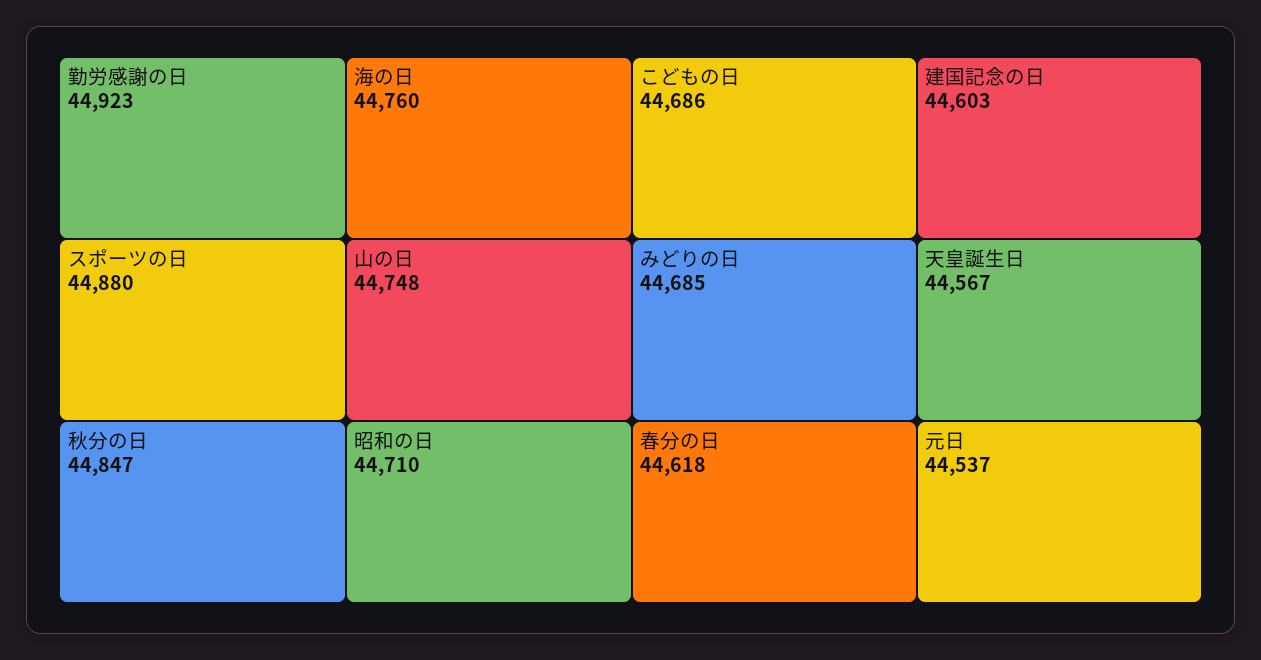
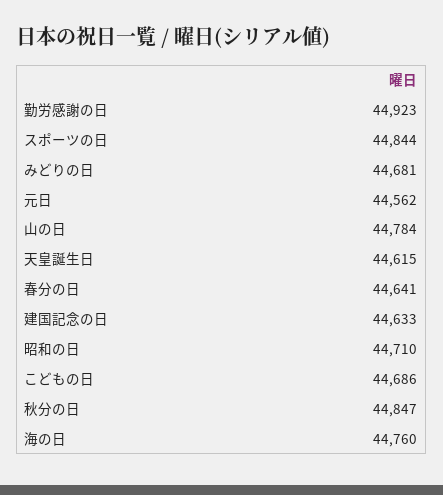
スポーツの日: 44880 -> 44844
山の日: 44748 -> 44784
みどりの日: 44685 -> 44681
春分の日: 44618 -> 44641
建国記念の日: 44603 -> 44633
天皇誕生日: 44567 -> 44615
元日: 44537 -> 44562

